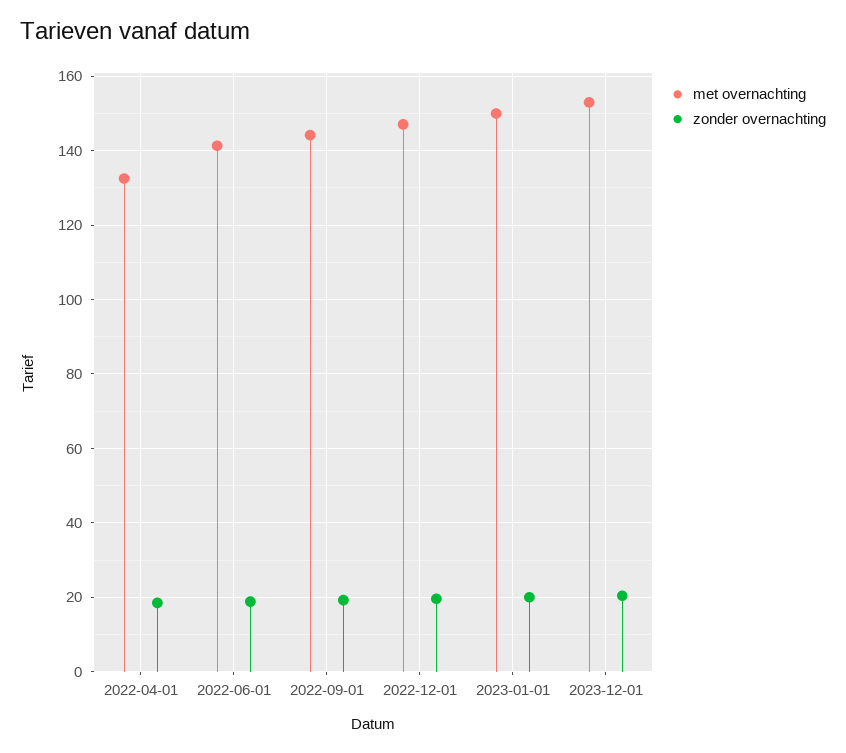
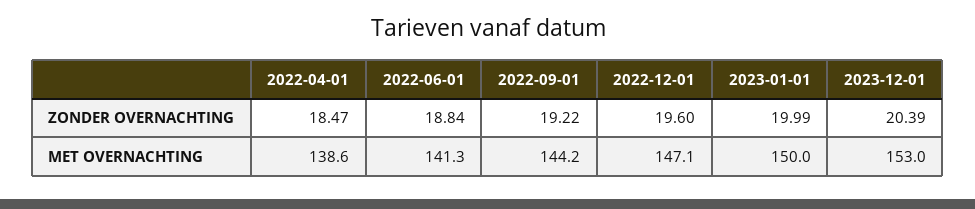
met overnachting, 2022-04-01: 132 -> 138.6

